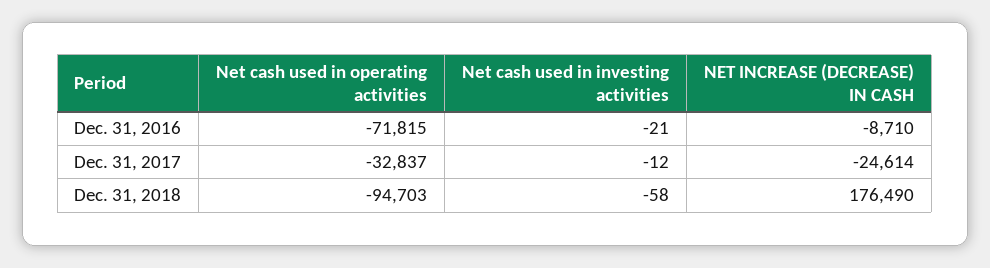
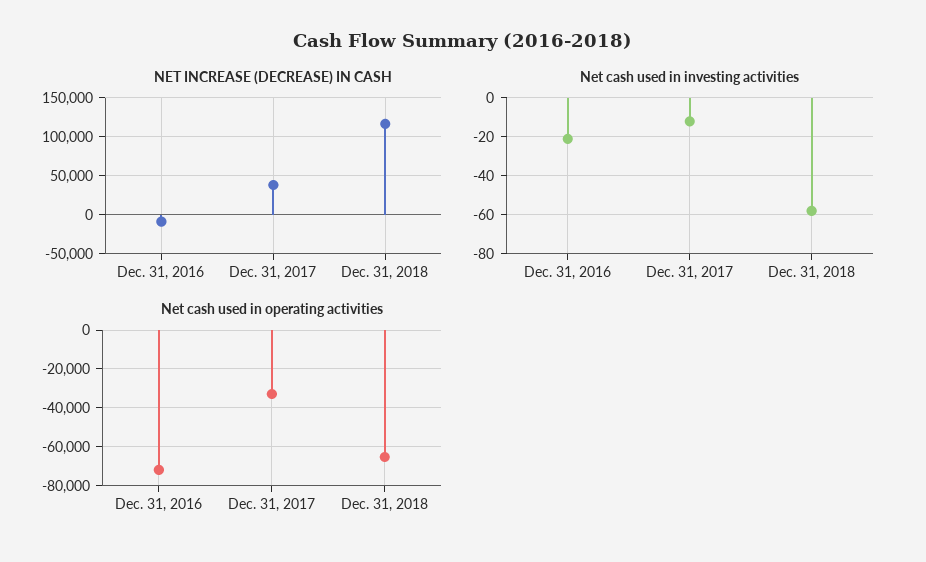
NET INCREASE (DECREASE) IN CASH, Dec. 31, 2017: -24614 -> 40000
Net cash used in operating activities, Dec. 31, 2018: -94703 -> -65000
NET INCREASE (DECREASE) IN CASH, Dec. 31, 2018: 176490 -> 120000

